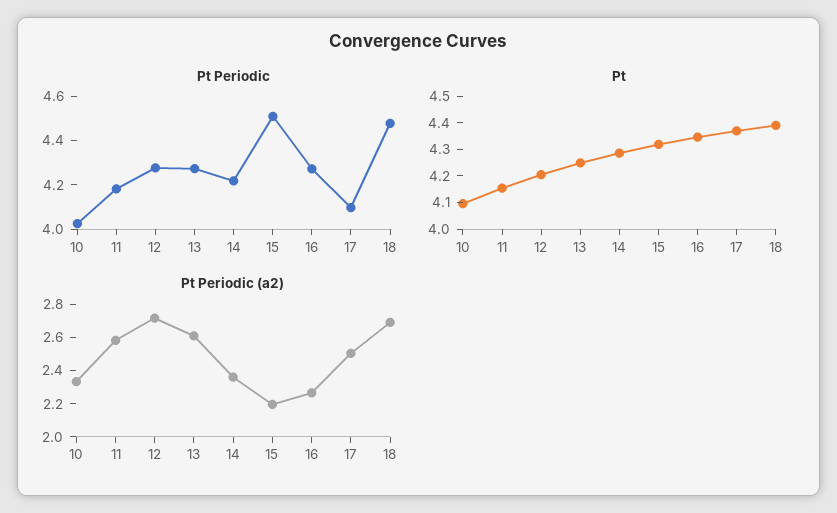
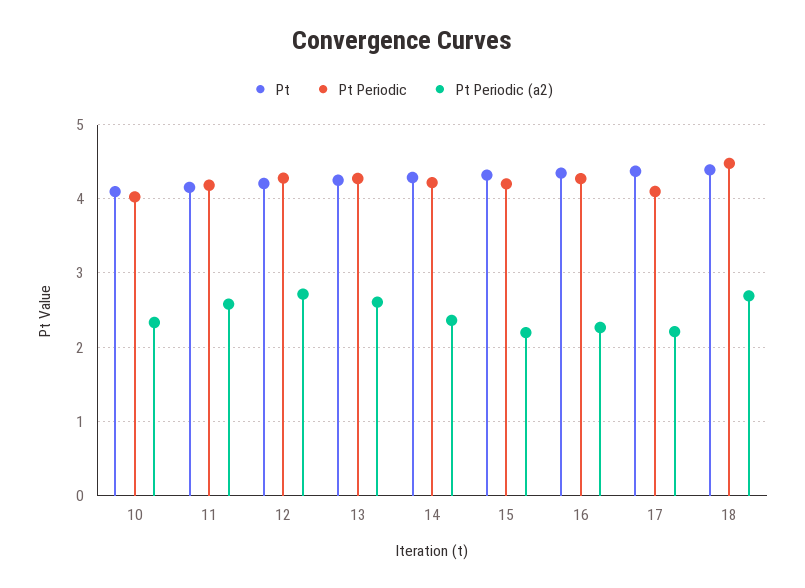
Pt Periodic, 15: 4.5 -> 4.2
Pt Periodic (a2), 17: 2.5 -> 2.2

